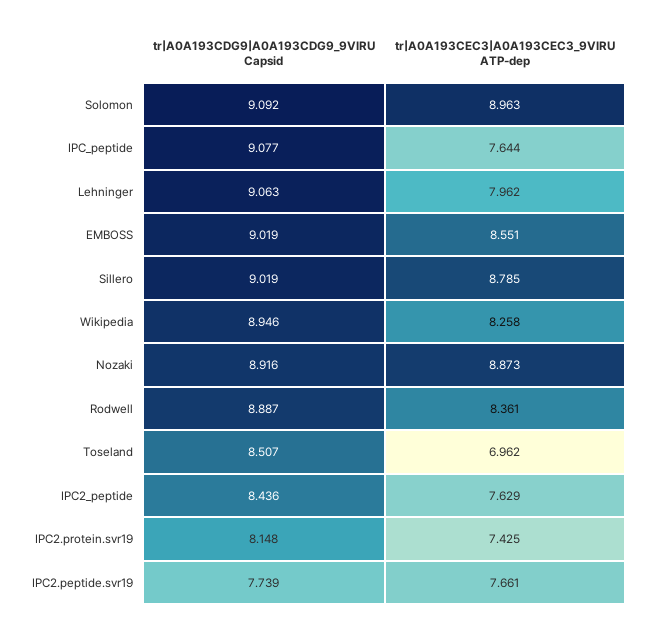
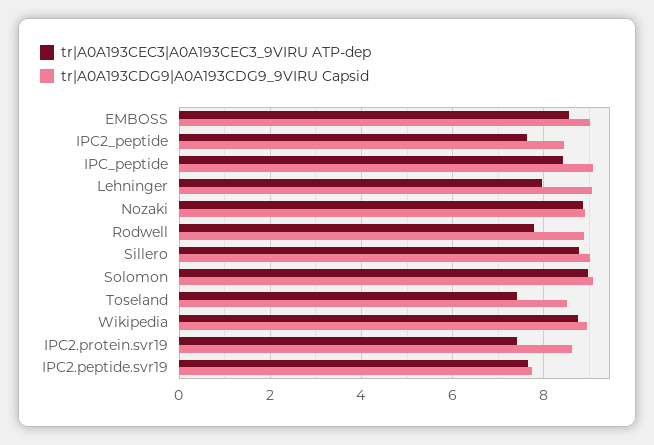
tr|A0A193CEC3|A0A193CEC3_9VIRU ATP-dep, IPC_peptide: 7.644 -> 8.4
tr|A0A193CEC3|A0A193CEC3_9VIRU ATP-dep, Wikipedia: 8.258 -> 8.8
tr|A0A193CEC3|A0A193CEC3_9VIRU ATP-dep, Rodwell: 8.361 -> 7.8
tr|A0A193CEC3|A0A193CEC3_9VIRU ATP-dep, Toseland: 6.962 -> 7.4
tr|A0A193CDG9|A0A193CDG9_9VIRU Capsid, IPC2.protein.svr19: 8.148 -> 8.6

